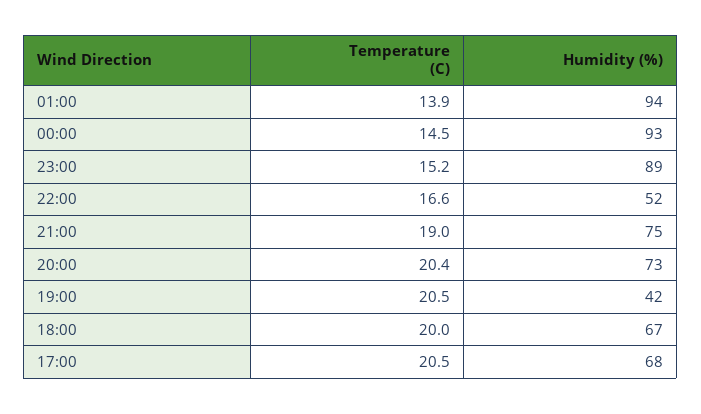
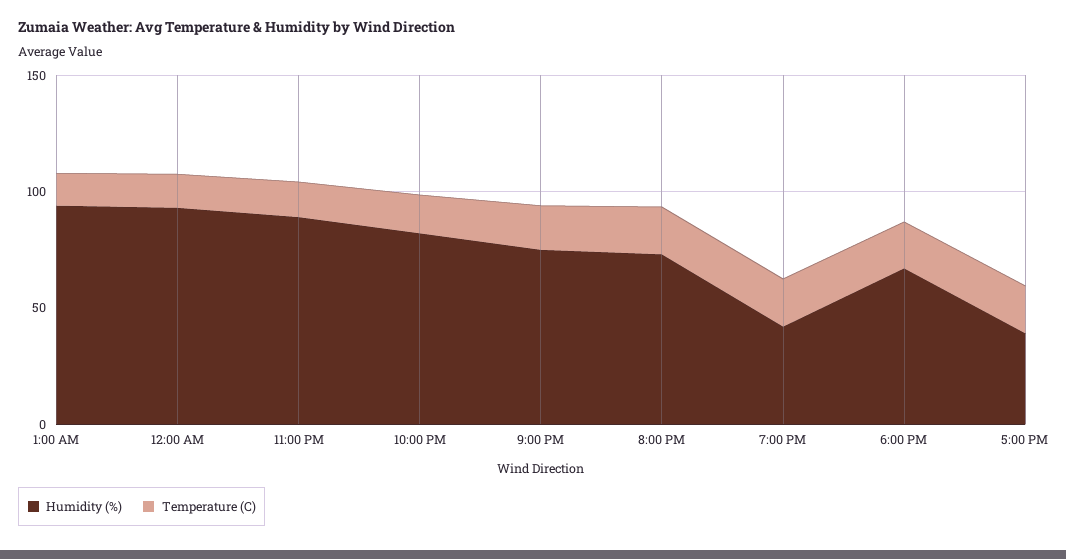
Humidity (%), 22:00: 52 -> 80
Humidity (%), 17:00: 68 -> 40

